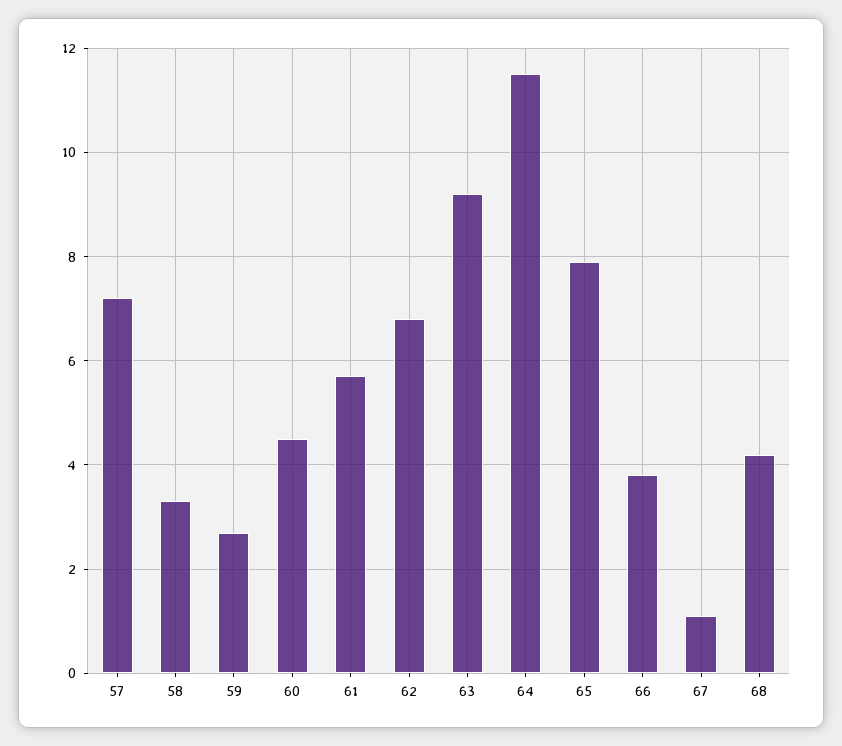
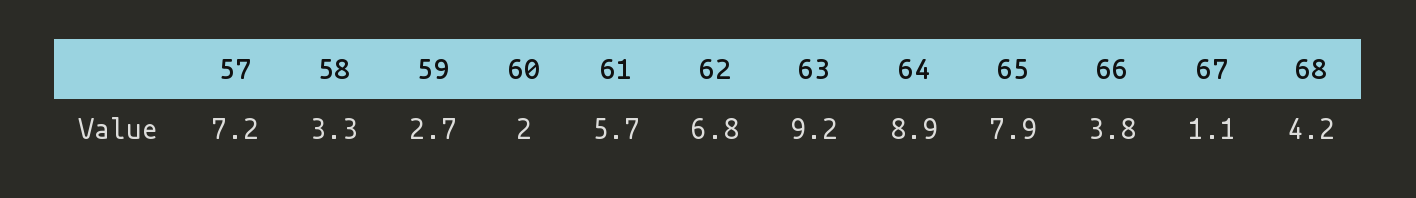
60: 4.5 -> 2
64: 11.5 -> 8.9

